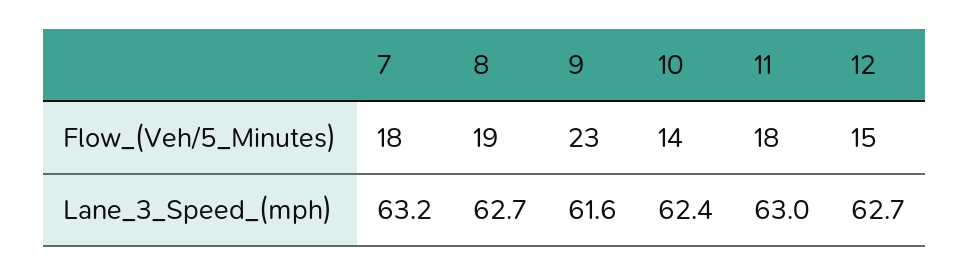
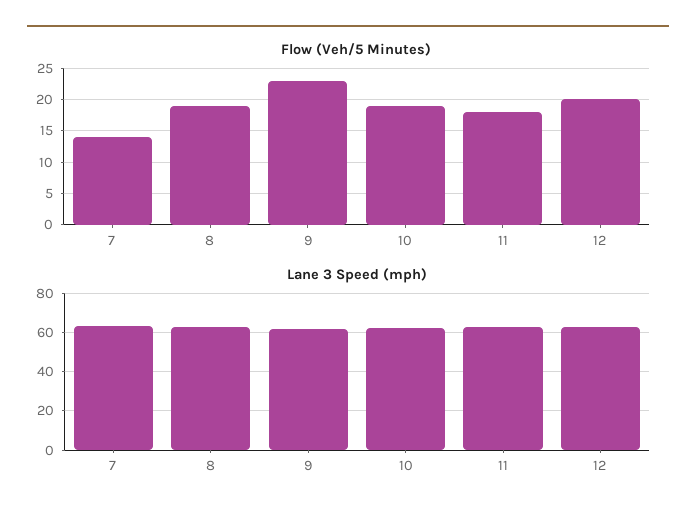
Flow_(Veh/5_Minutes), 7: 18 -> 14
Flow_(Veh/5_Minutes), 10: 14 -> 19
Flow_(Veh/5_Minutes), 12: 15 -> 20

